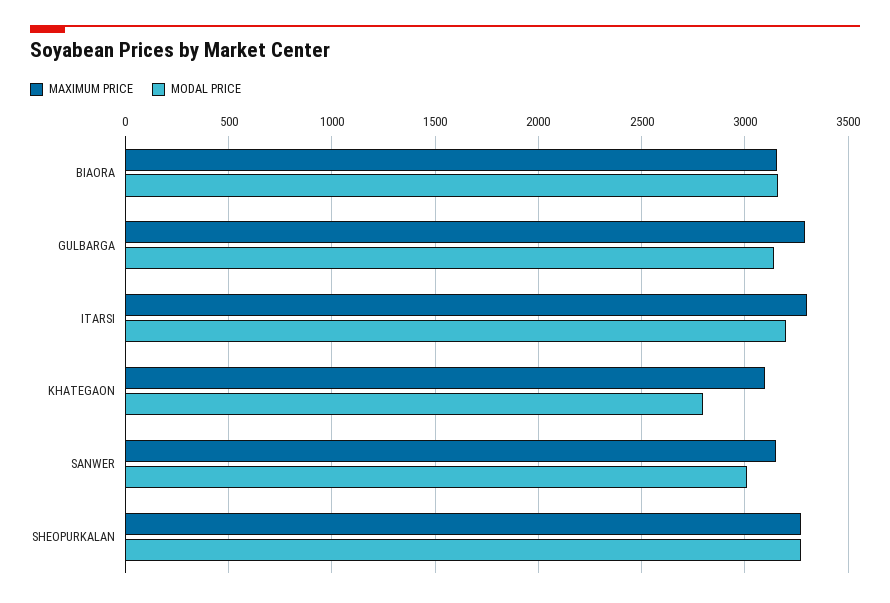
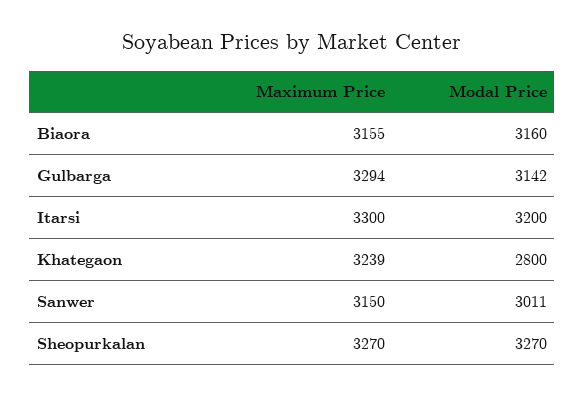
MAXIMUM PRICE, KHATEGAON: 3100 -> 3239

